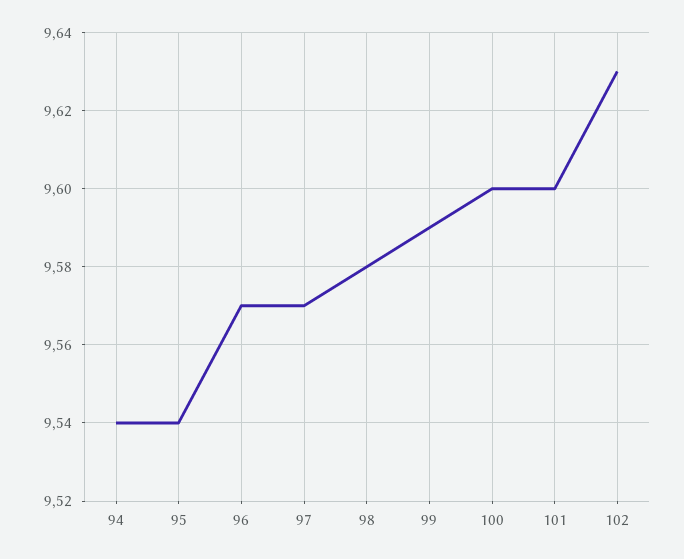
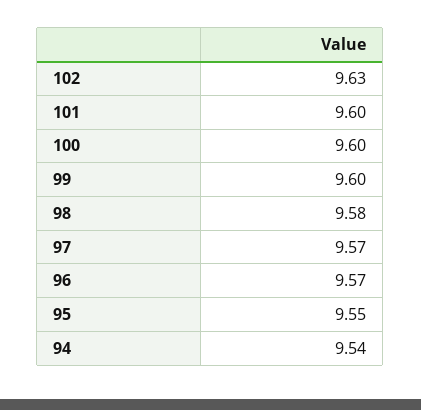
95: 9.54 -> 9.55
99: 9.59 -> 9.6

